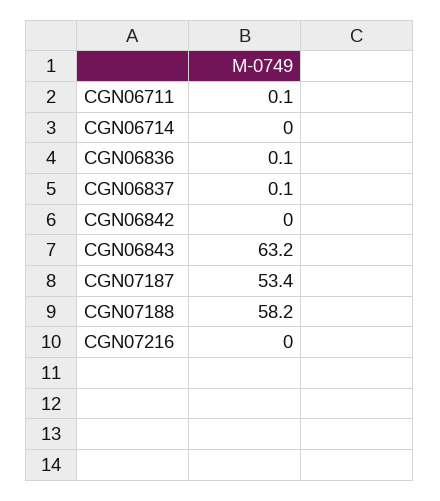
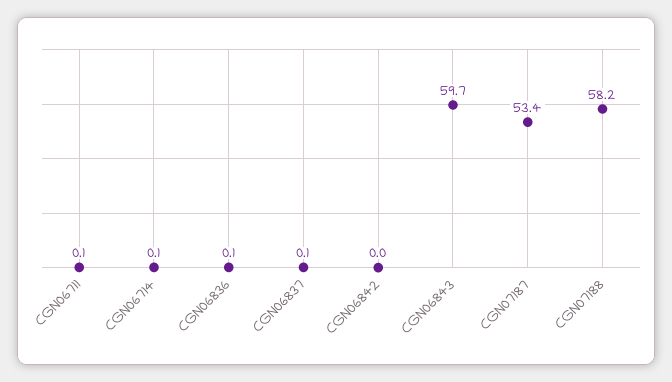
CGN06714: 0 -> 0.1
CGN06843: 63.2 -> 59.7
CGN07216: 0 -> none

